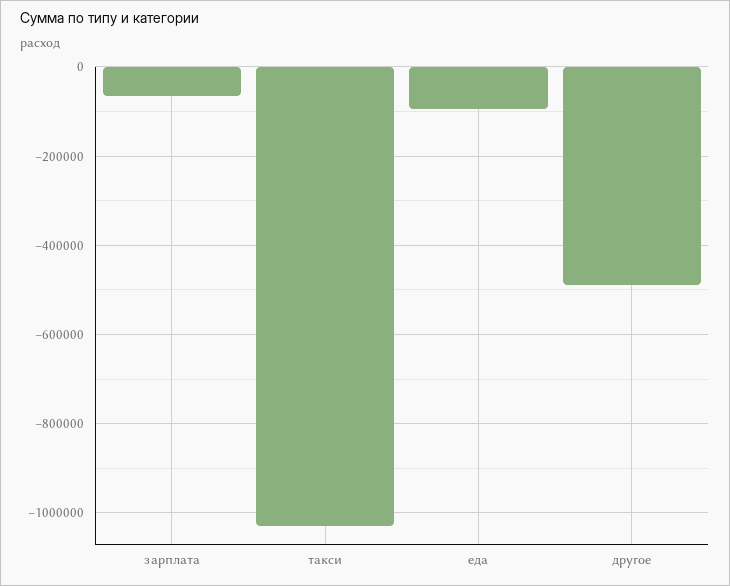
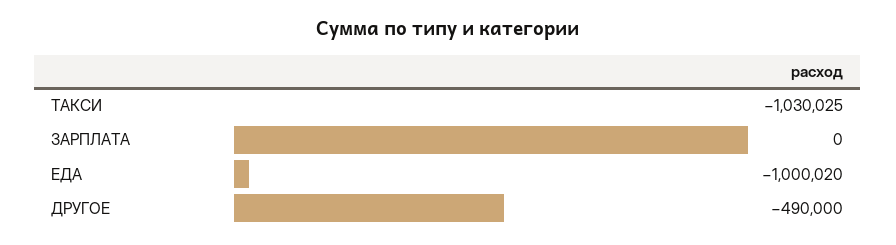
зарплата: -60000 -> 0
еда: -100000 -> -1000020

